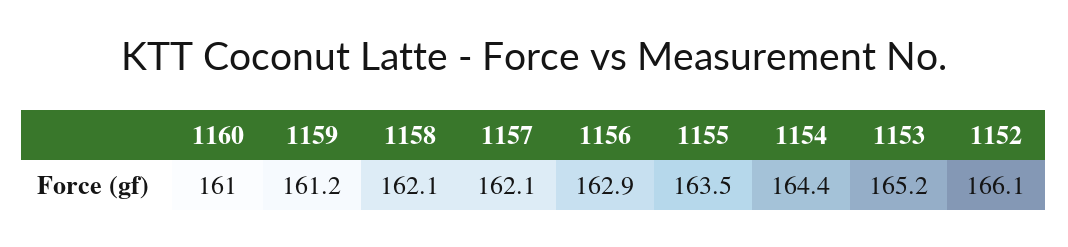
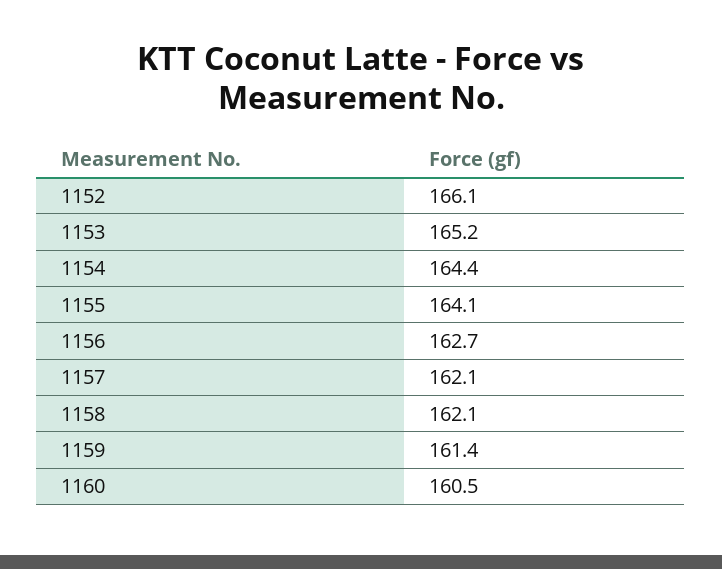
1160: 161 -> 160.5
1159: 161.2 -> 161.4
1156: 162.9 -> 162.7
1155: 163.5 -> 164.1

